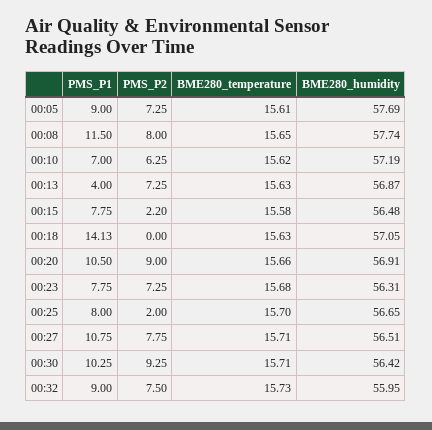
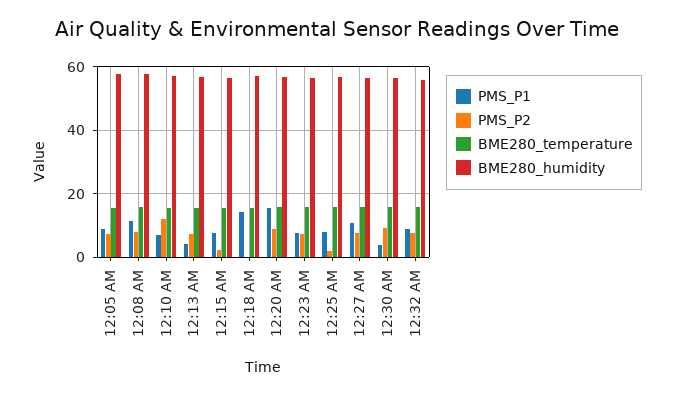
PMS_P2, 00:10: 6.25 -> 12
PMS_P1, 00:20: 10.5 -> 16
PMS_P1, 00:30: 10.25 -> 4

